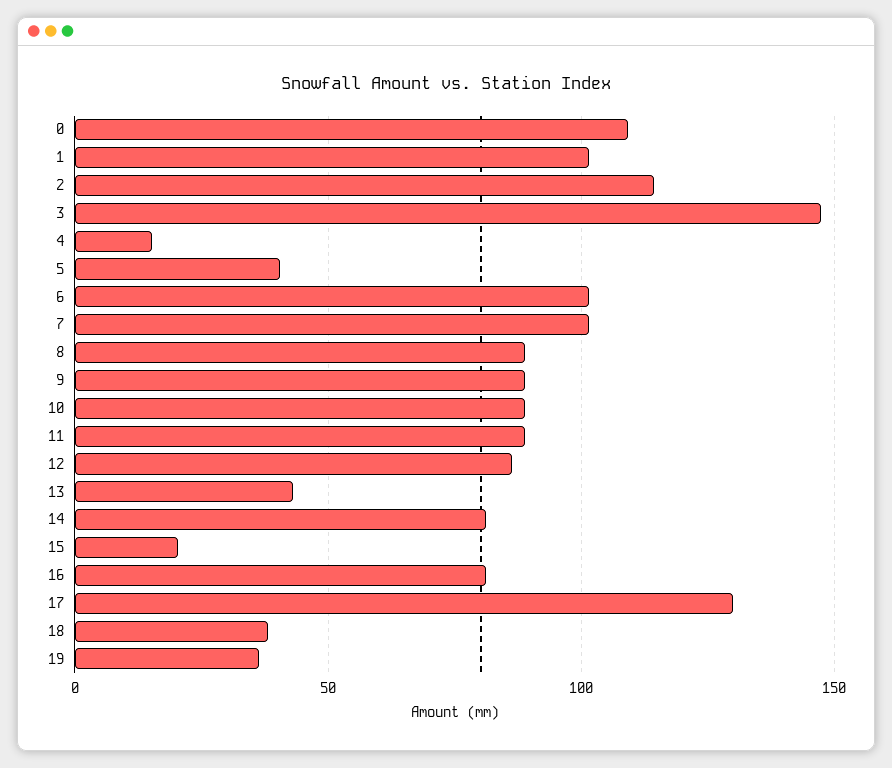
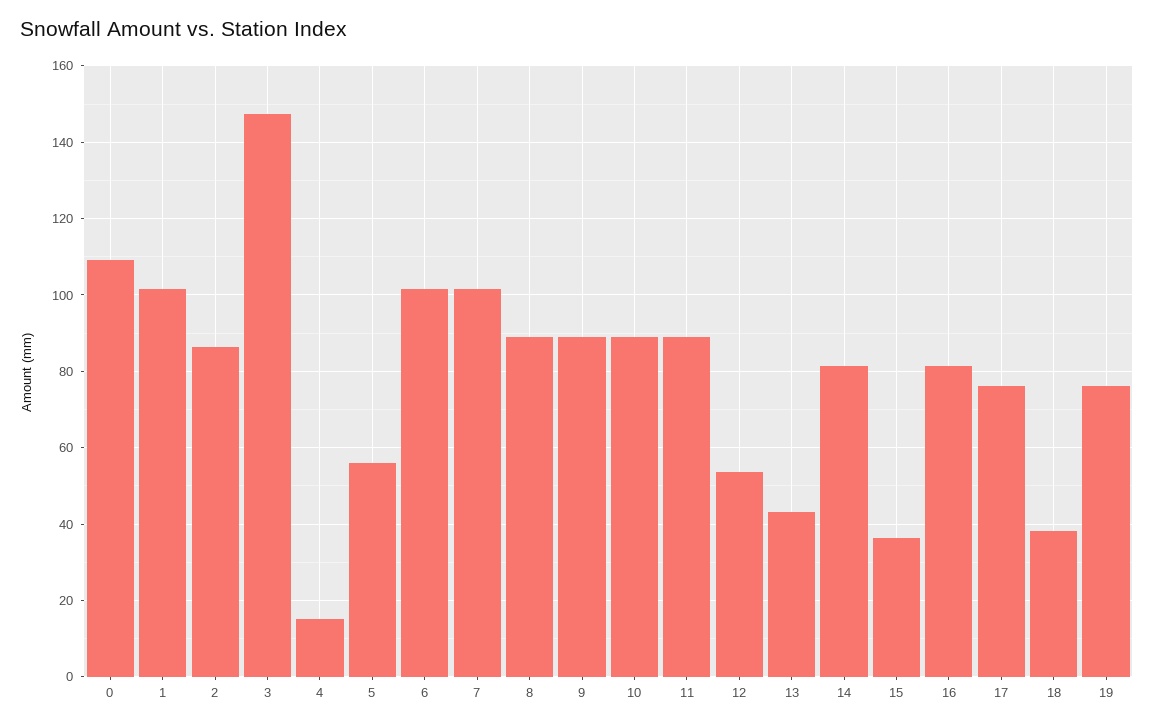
2: 115 -> 86
5: 40 -> 56
12: 85 -> 54
15: 20 -> 36
17: 130 -> 76
19: 35 -> 76

